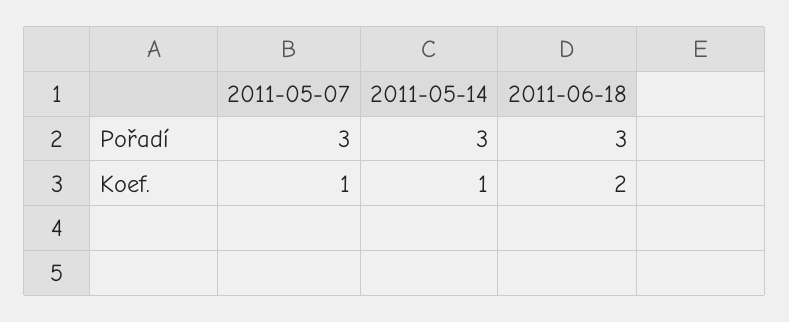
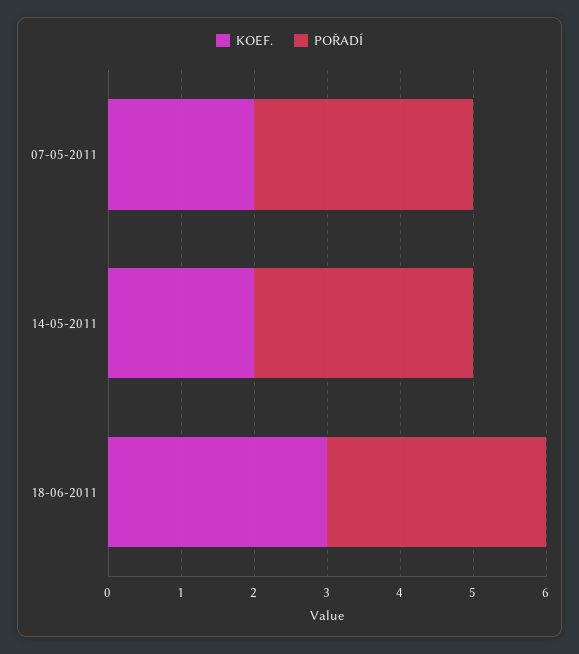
Koef., 2011-05-07: 1 -> 2
Koef., 2011-05-14: 1 -> 2
Koef., 2011-06-18: 2 -> 3

